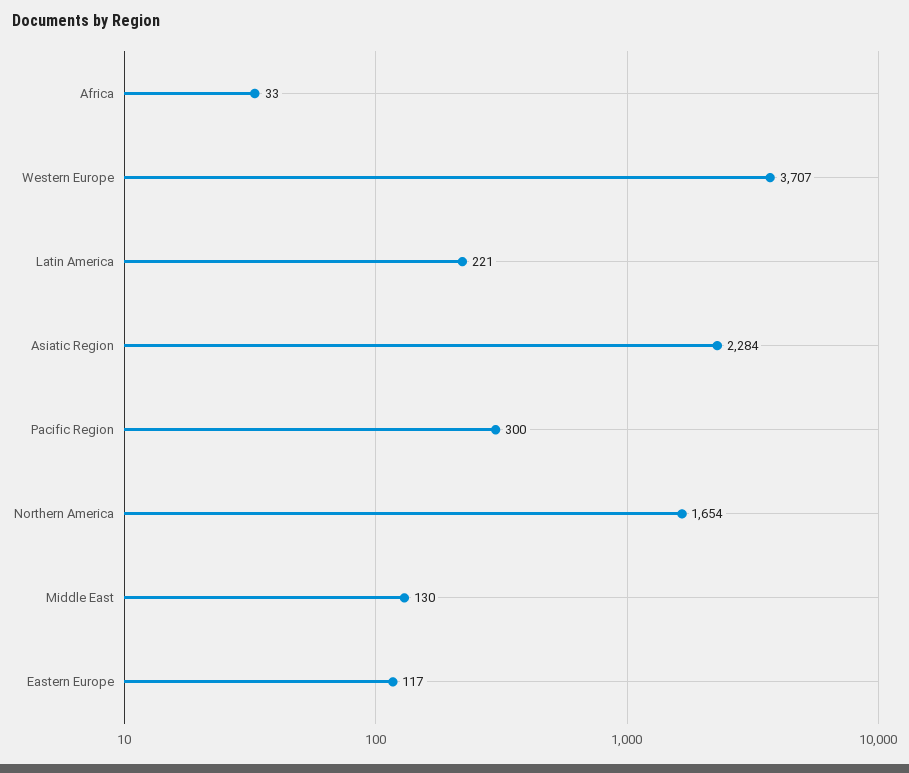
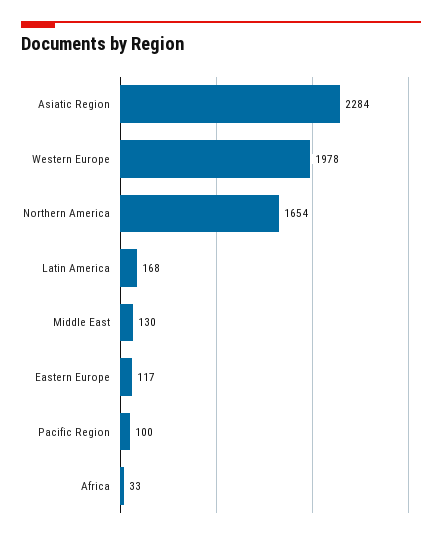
Western Europe: 3707 -> 1978
Latin America: 221 -> 168
Pacific Region: 300 -> 100

